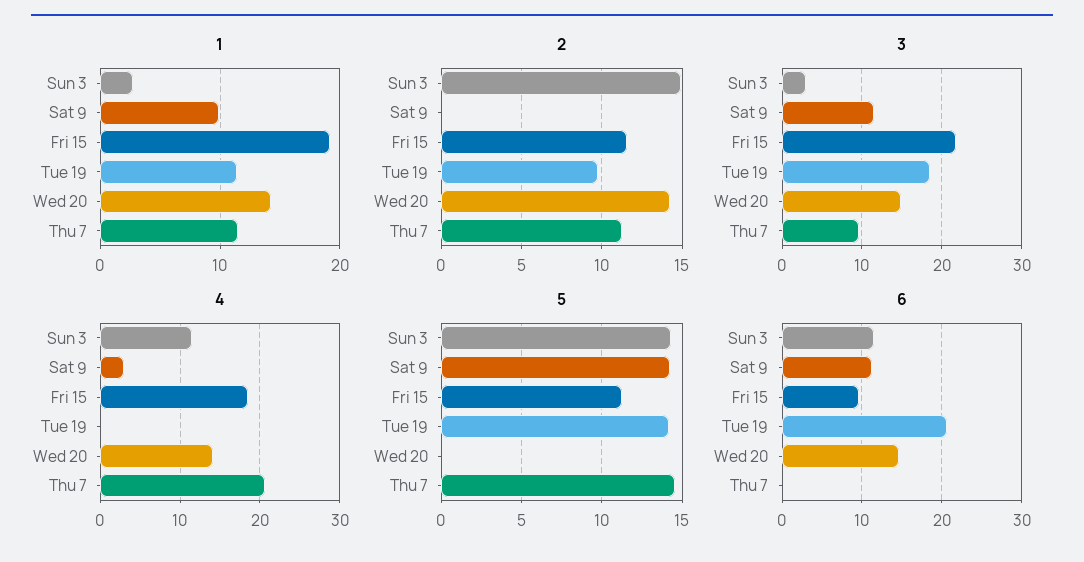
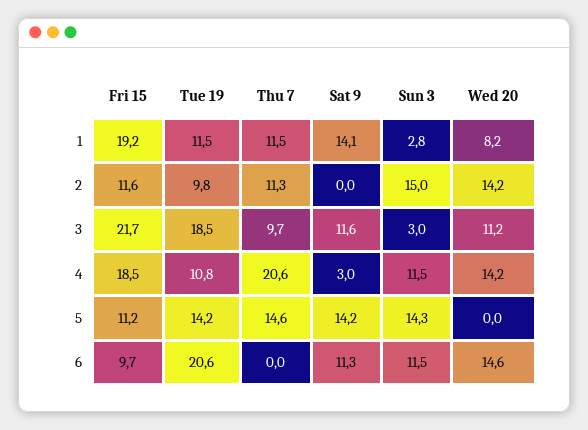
1, Sat 9: 10 -> 14.1
1, Wed 20: 14 -> 8.2
3, Wed 20: 15 -> 11.2
4, Tue 19: 0 -> 10.8

